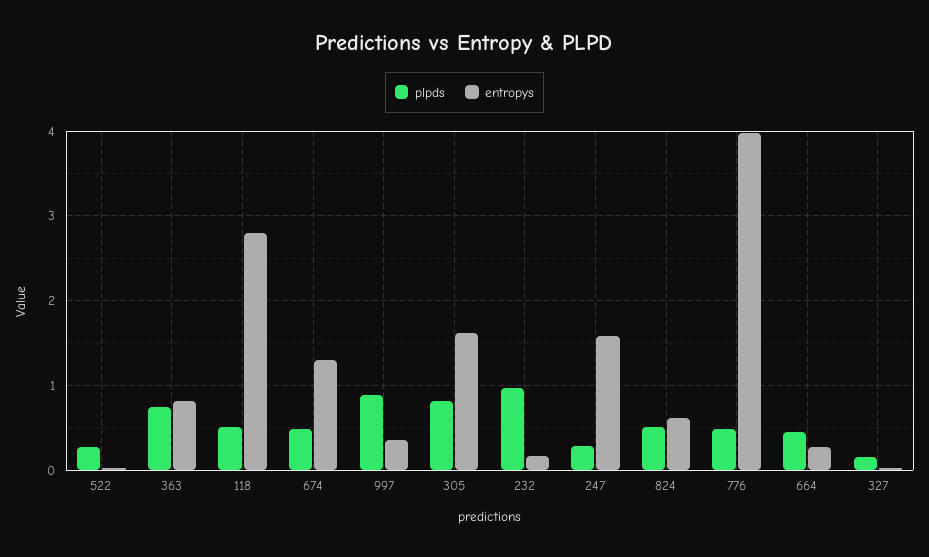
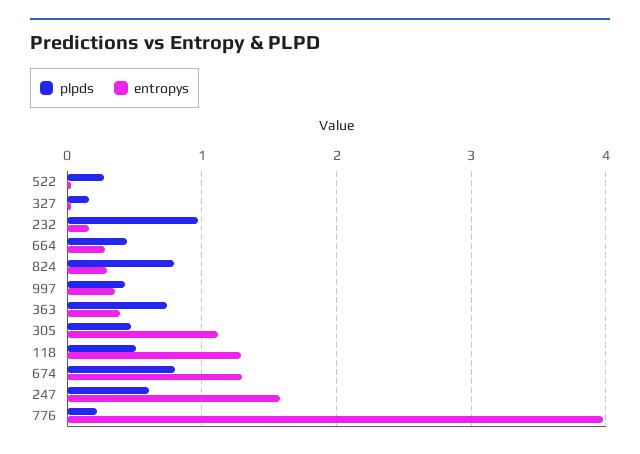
entropys, 363: 0.8 -> 0.4
entropys, 118: 2.8 -> 1.3
plpds, 674: 0.5 -> 0.8
plpds, 997: 0.9 -> 0.4
plpds, 305: 0.8 -> 0.5
entropys, 305: 1.6 -> 1.1
plpds, 247: 0.3 -> 0.6
plpds, 824: 0.5 -> 0.8
entropys, 824: 0.6 -> 0.3
plpds, 776: 0.5 -> 0.2

